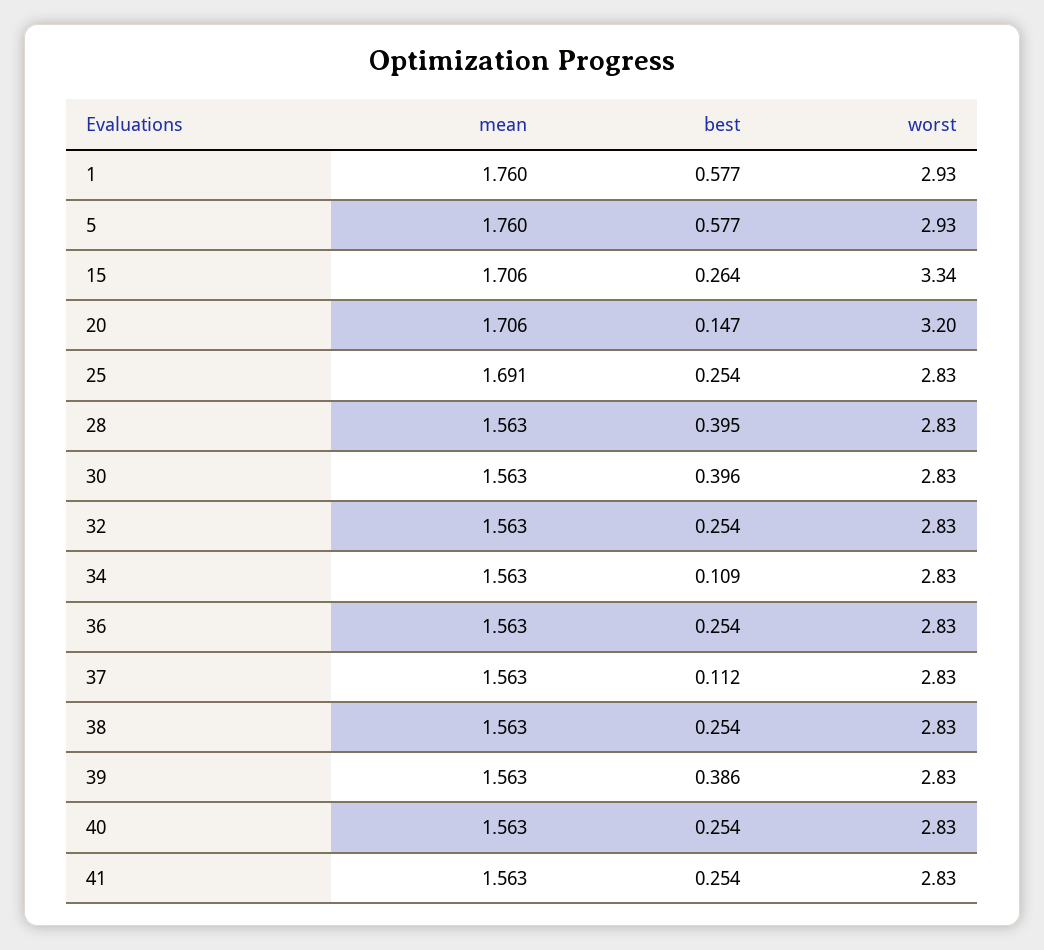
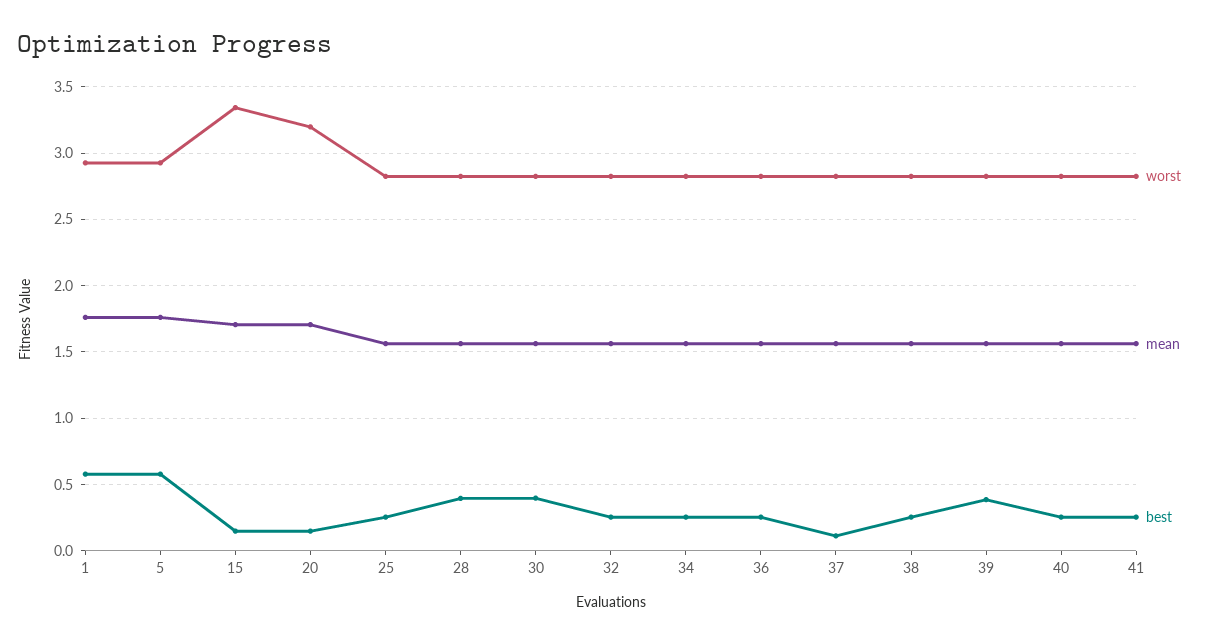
best, 15: 0.264 -> 0.15
mean, 25: 1.691 -> 1.55
best, 34: 0.109 -> 0.25

